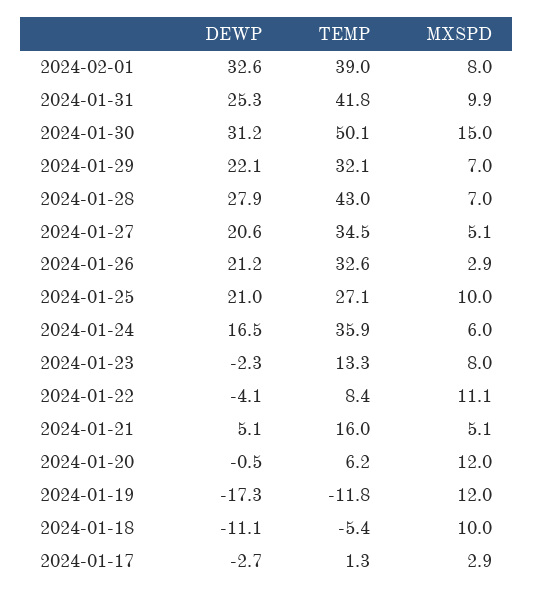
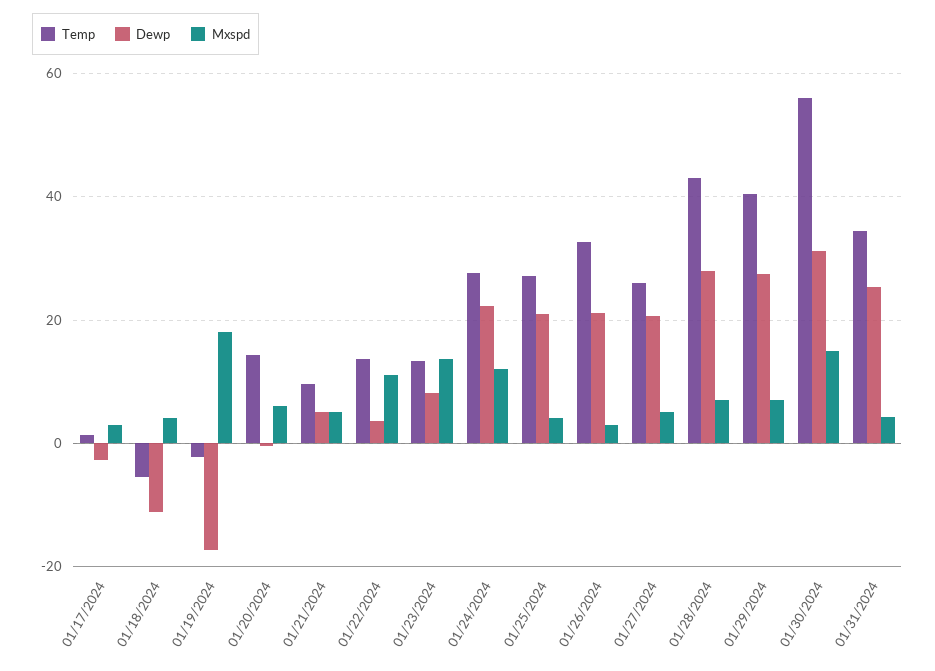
DEWP, 2024-02-01: 32.6 -> none
TEMP, 2024-02-01: 39 -> none
MXSPD, 2024-02-01: 8 -> none
TEMP, 2024-01-31: 41.8 -> 34
MXSPD, 2024-01-31: 9.9 -> 4
TEMP, 2024-01-30: 50.1 -> 56
DEWP, 2024-01-29: 22.1 -> 28
TEMP, 2024-01-29: 32.1 -> 40
TEMP, 2024-01-27: 34.5 -> 26
MXSPD, 2024-01-25: 10 -> 4
DEWP, 2024-01-24: 16.5 -> 22
TEMP, 2024-01-24: 35.9 -> 28
MXSPD, 2024-01-24: 6 -> 12
DEWP, 2024-01-23: -2.3 -> 8
MXSPD, 2024-01-23: 8 -> 14
DEWP, 2024-01-22: -4.1 -> 4
TEMP, 2024-01-22: 8.4 -> 14
TEMP, 2024-01-21: 16 -> 10
TEMP, 2024-01-20: 6.2 -> 14
MXSPD, 2024-01-20: 12 -> 6
TEMP, 2024-01-19: -11.8 -> -2
MXSPD, 2024-01-19: 12 -> 18
MXSPD, 2024-01-18: 10 -> 4

